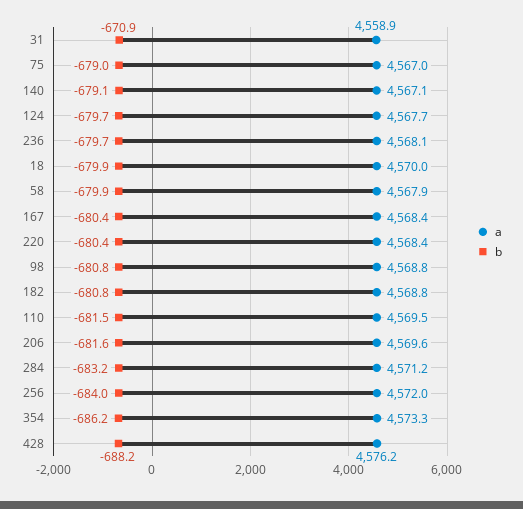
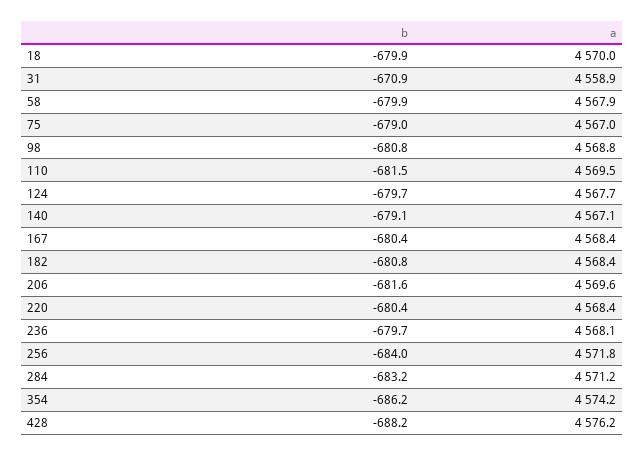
a, 182: 4568.8 -> 4568.4
a, 256: 4572 -> 4571.8
a, 354: 4573.3 -> 4574.2

